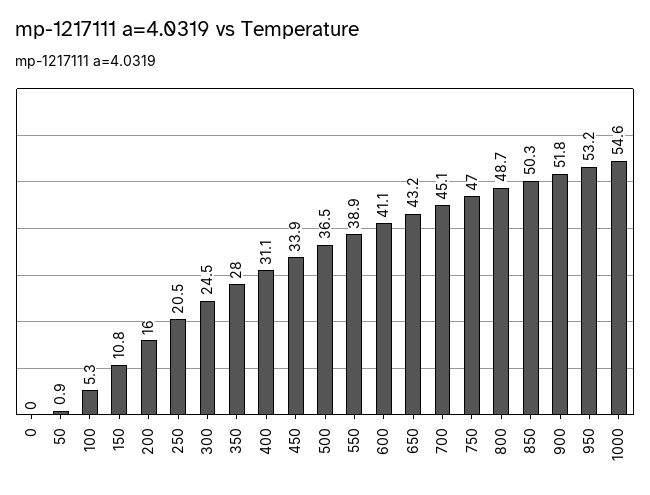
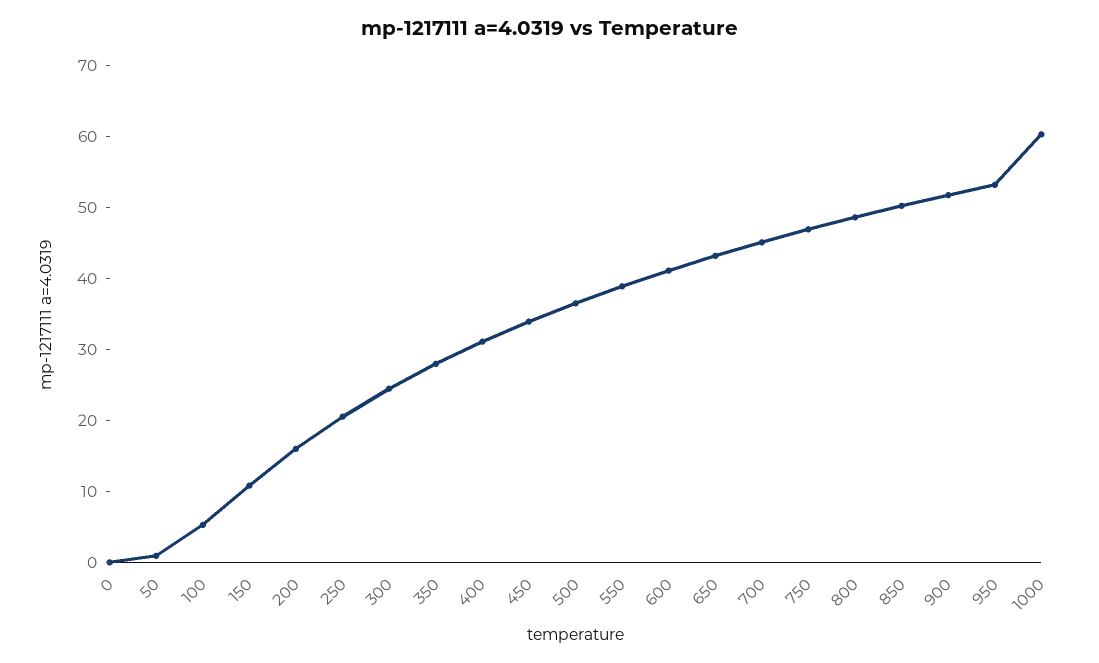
1000: 54.6 -> 60

